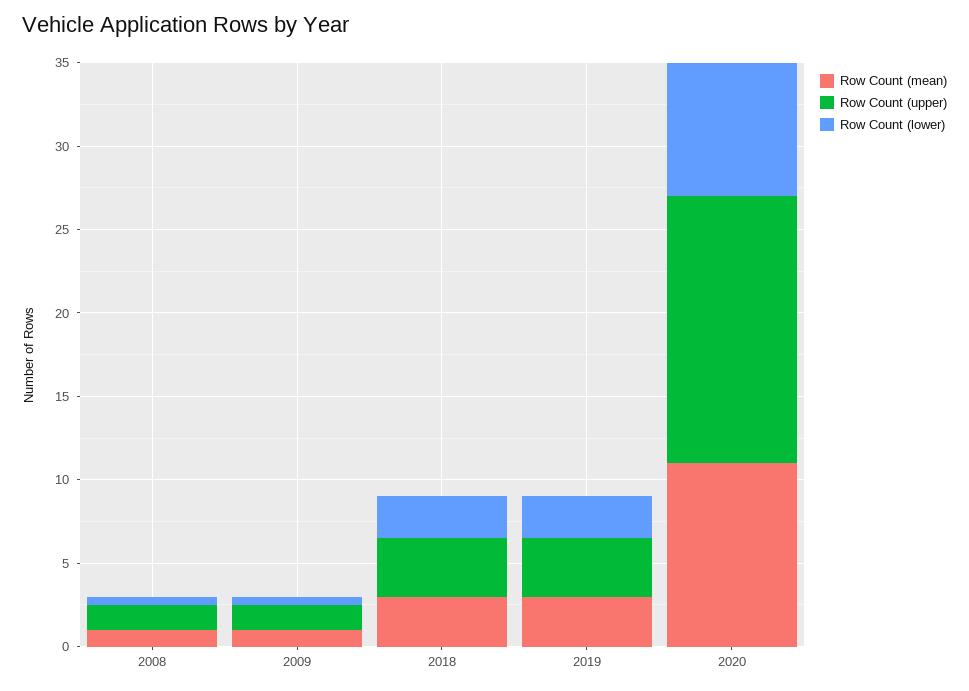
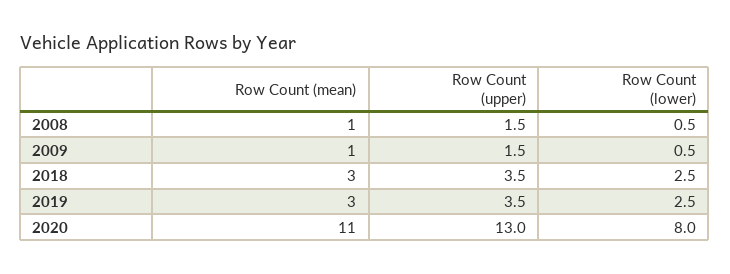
Row Count (upper), 2020: 16 -> 13

